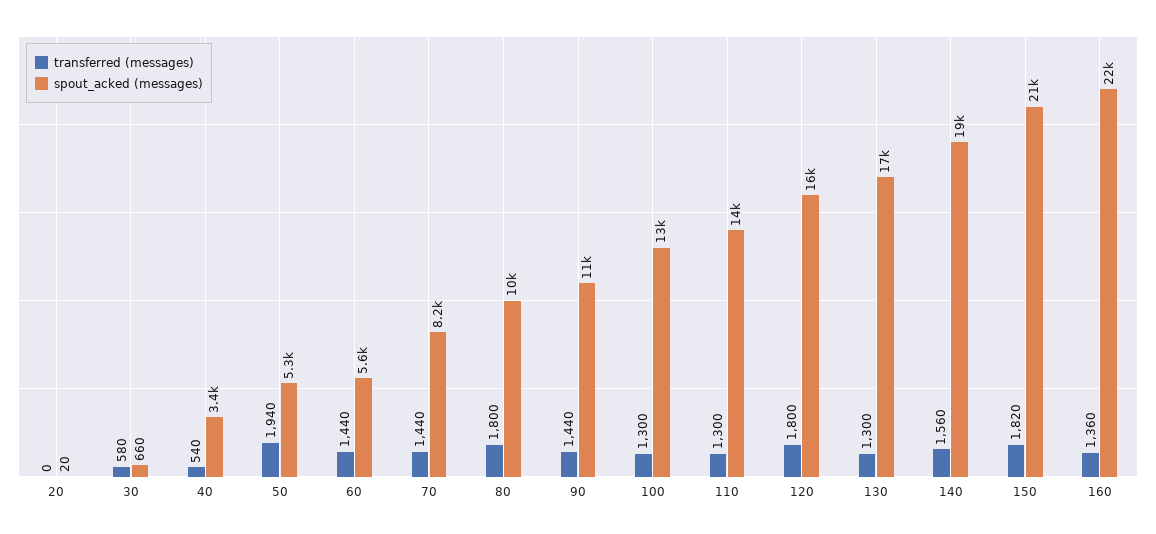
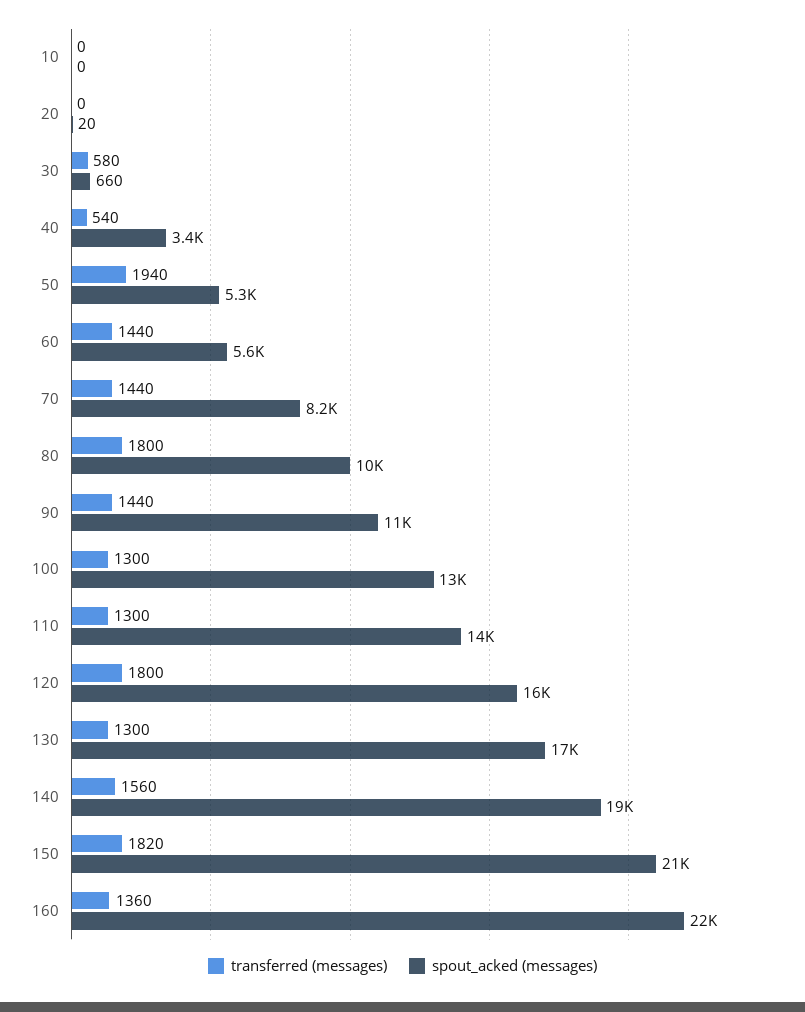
transferred (messages), 10: none -> 0
spout_acked (messages), 10: none -> 0

